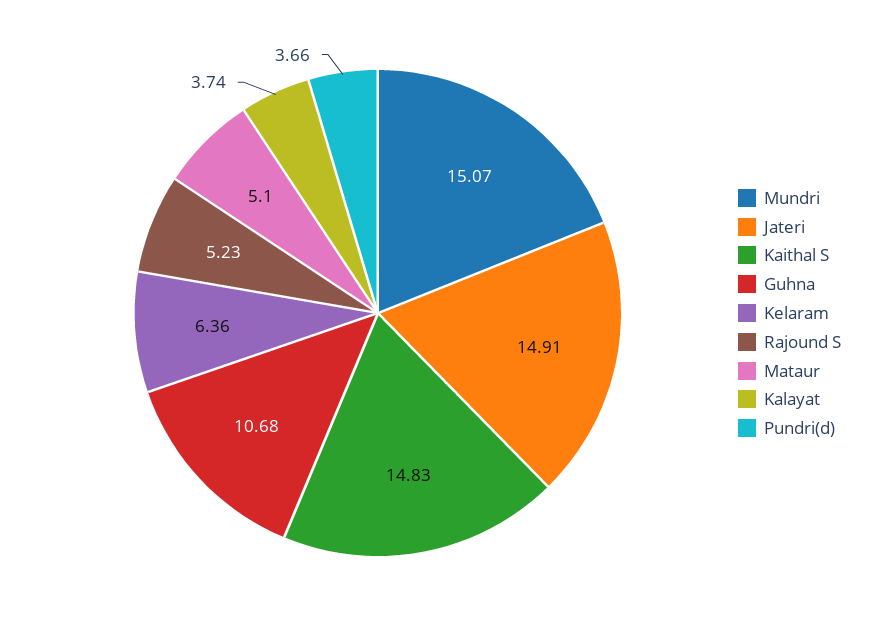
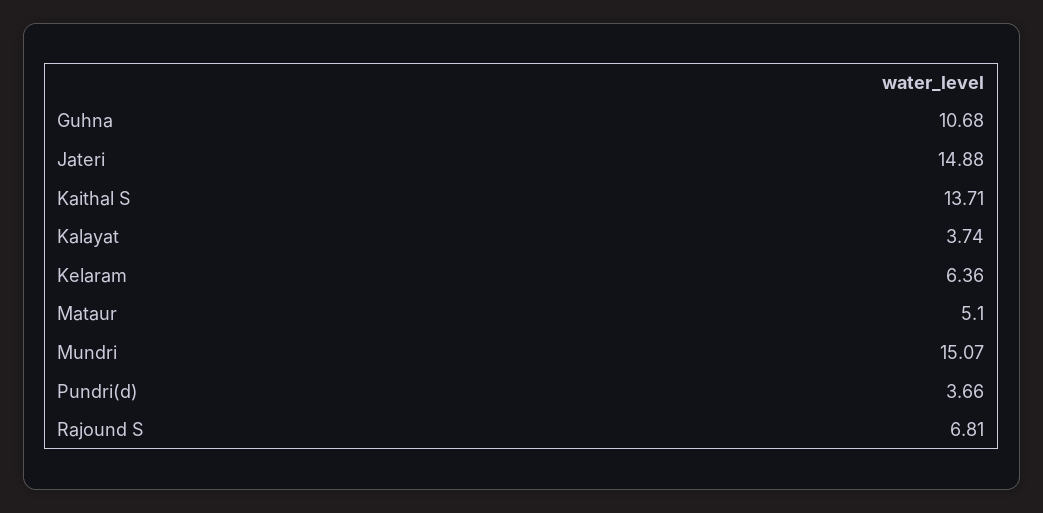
Jateri: 14.91 -> 14.88
Kaithal S: 14.83 -> 13.71
Rajound S: 5.23 -> 6.81

